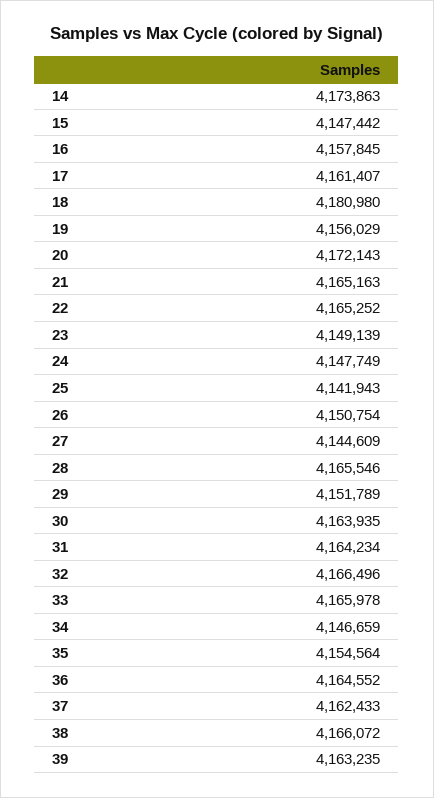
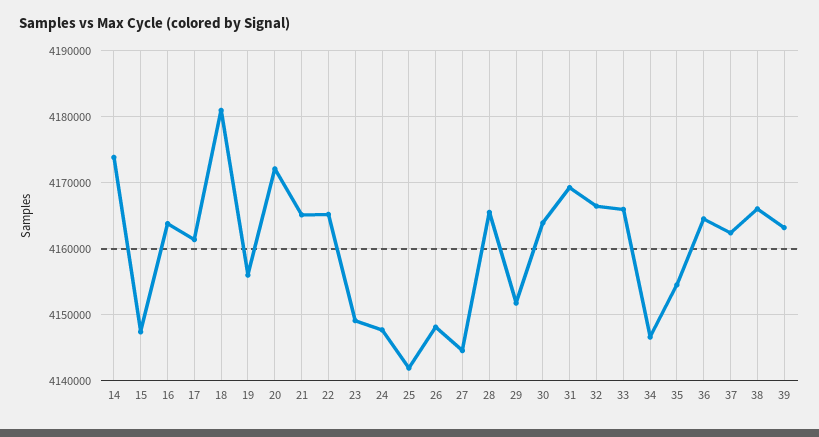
16: 4157845 -> 4164000
26: 4150754 -> 4148000
31: 4164234 -> 4169000

